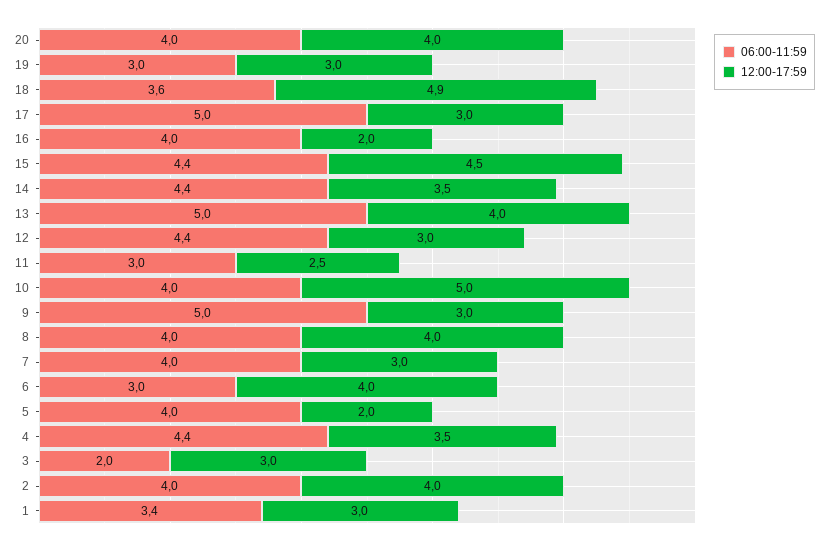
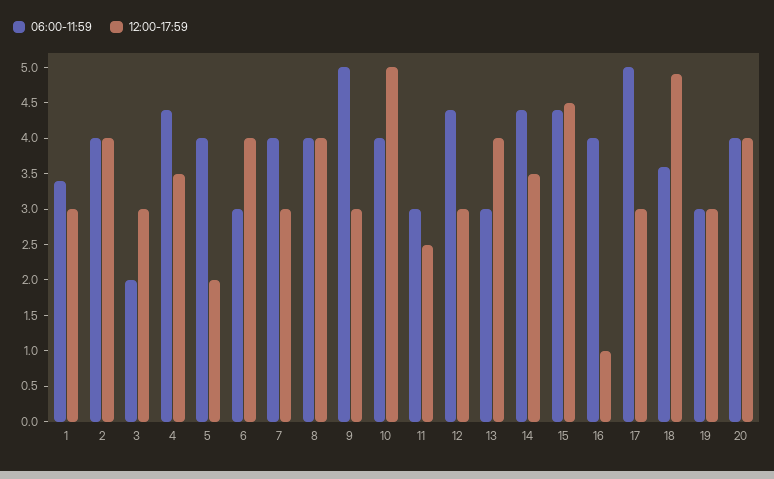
12:00-17:59, 16: 2 -> 1
06:00-11:59, 13: 5 -> 3

